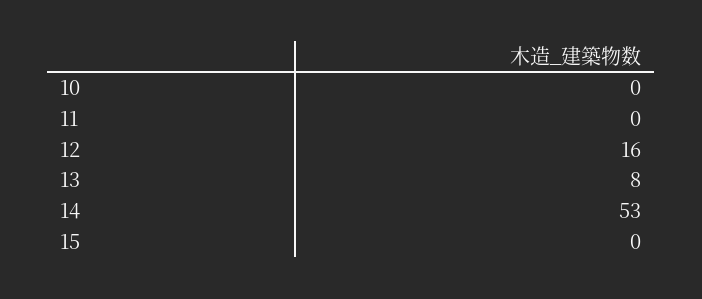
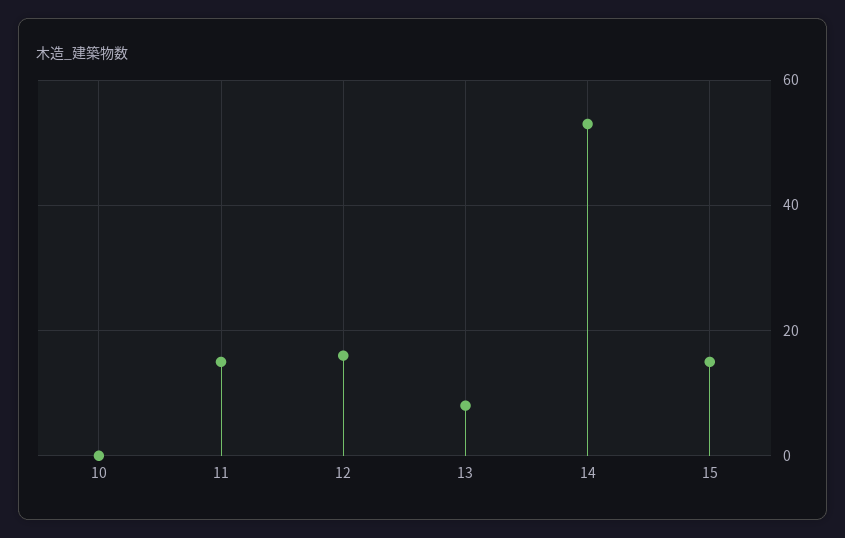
11: 0 -> 15
15: 0 -> 15

